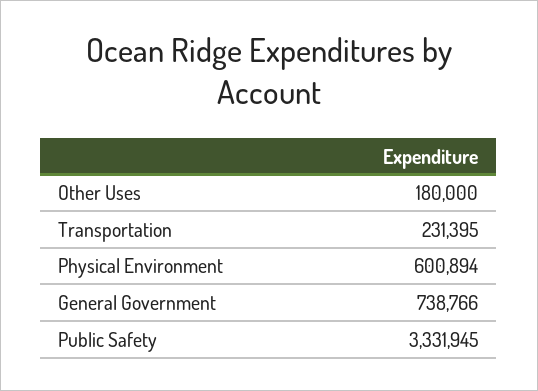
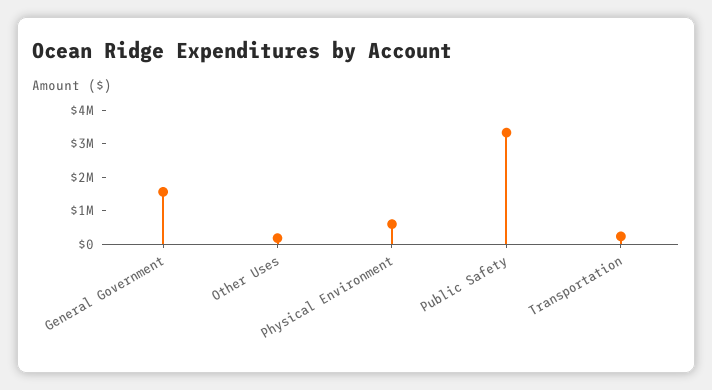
General Government: 738766 -> 1500000

